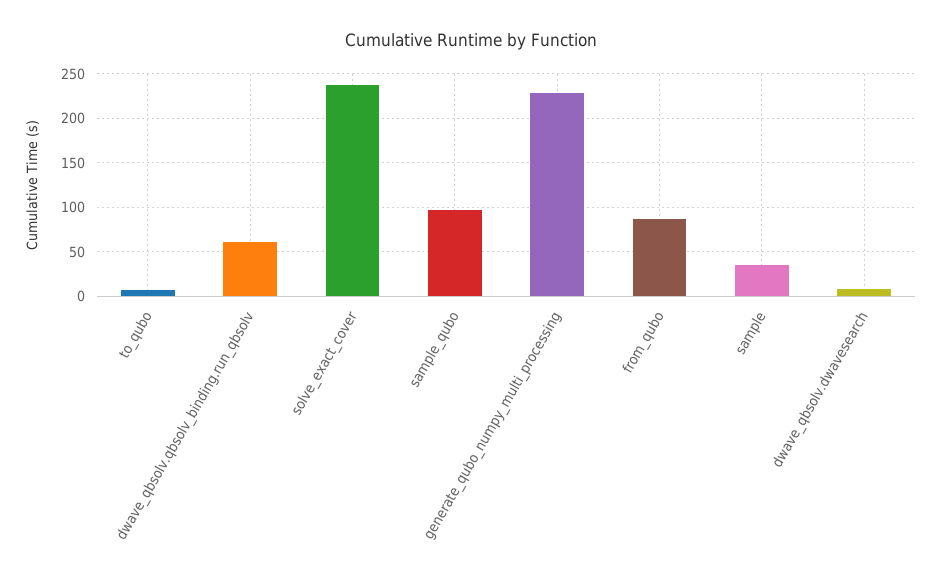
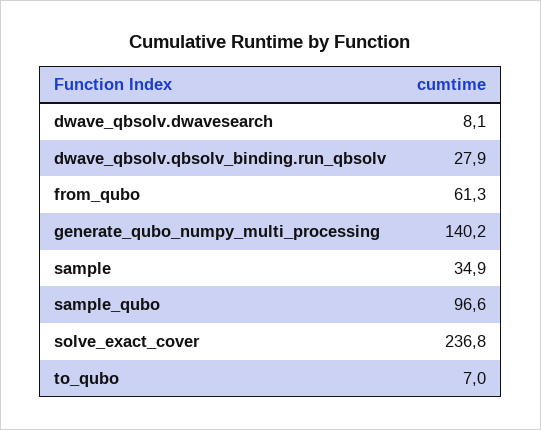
dwave_qbsolv.qbsolv_binding.run_qbsolv: 60 -> 27.9
generate_qubo_numpy_multi_processing: 230 -> 140.2
from_qubo: 90 -> 61.3

